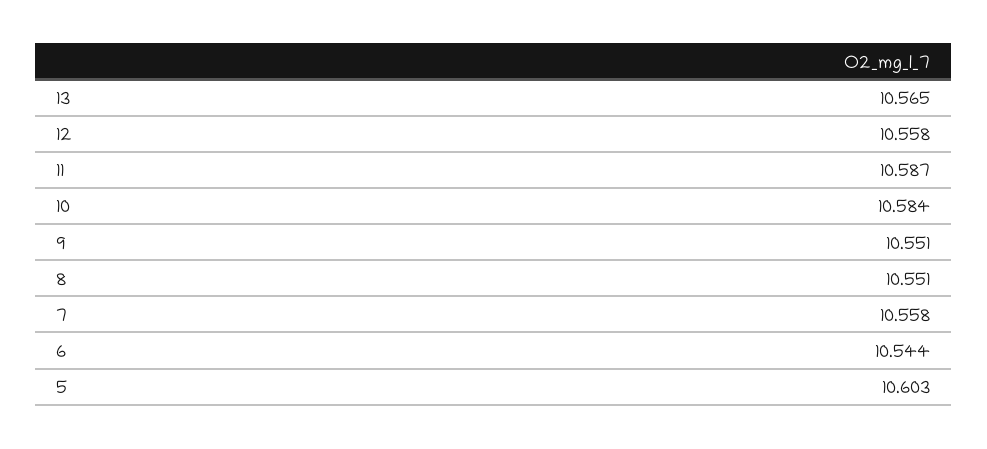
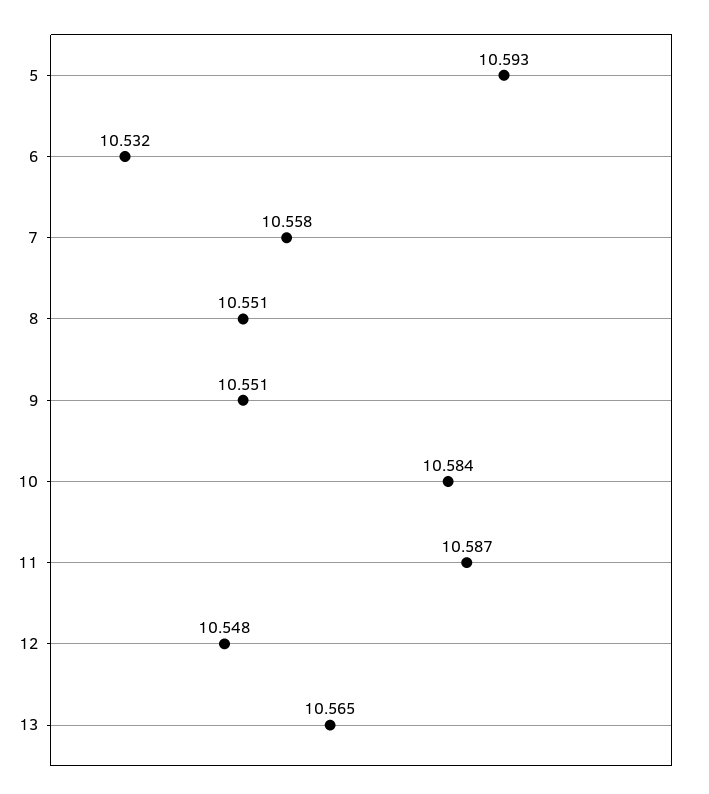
12: 10.558 -> 10.548
6: 10.544 -> 10.532
5: 10.603 -> 10.593

